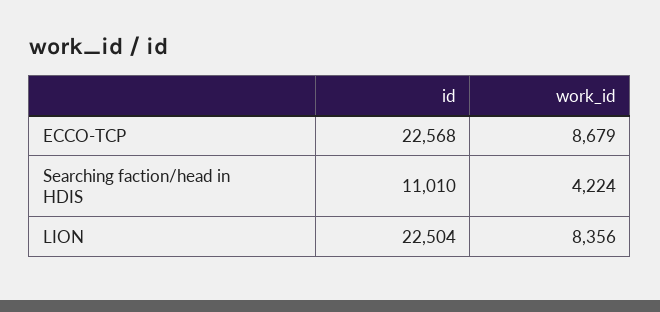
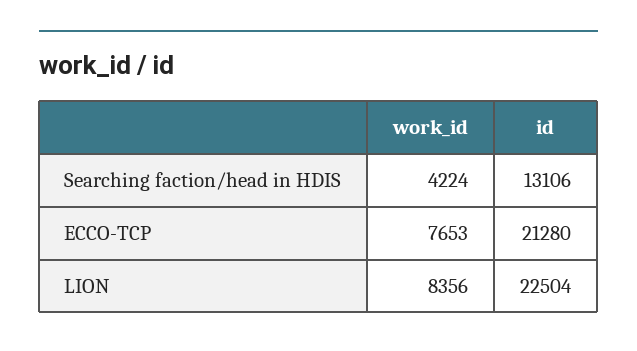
id, ECCO-TCP: 22568 -> 21280
work_id, ECCO-TCP: 8679 -> 7653
id, Searching faction/head in HDIS: 11010 -> 13106

